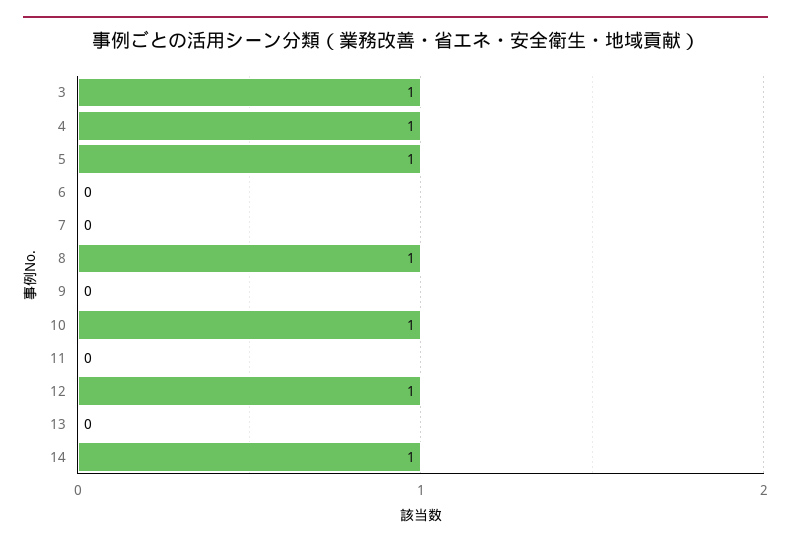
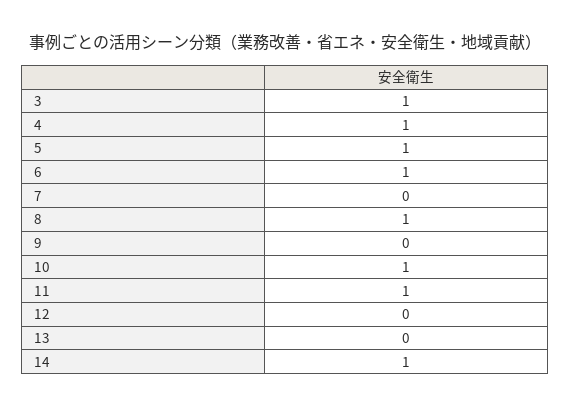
6: 0 -> 1
11: 0 -> 1
12: 1 -> 0

